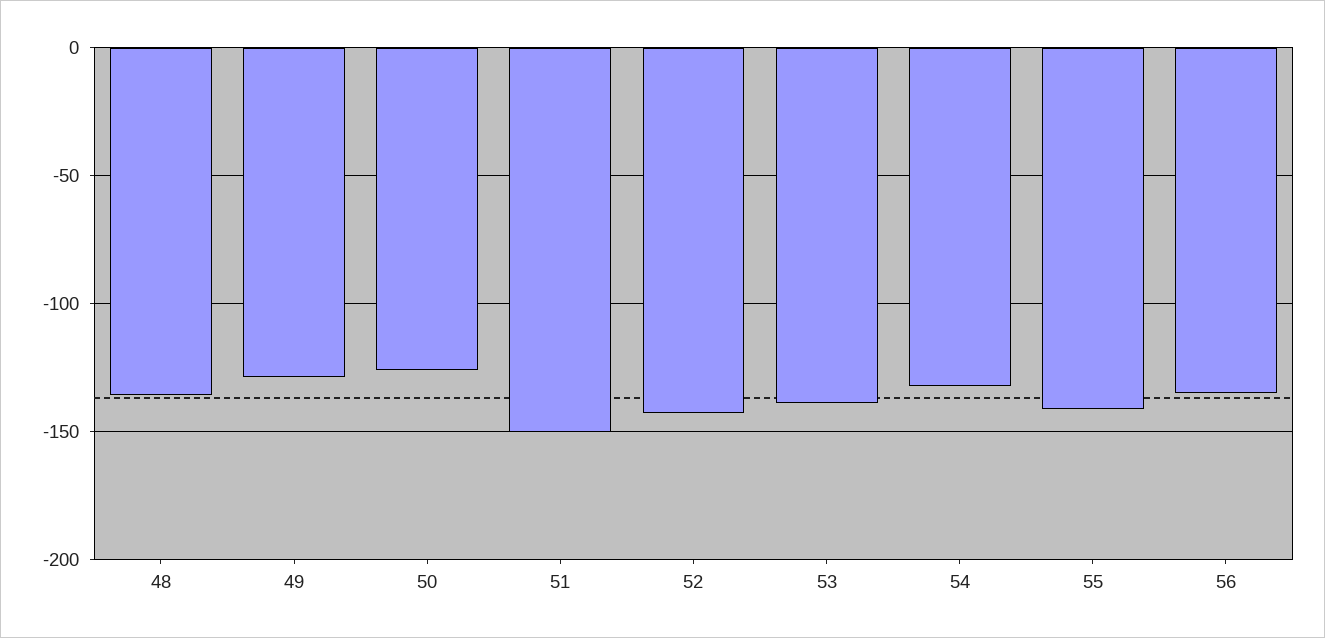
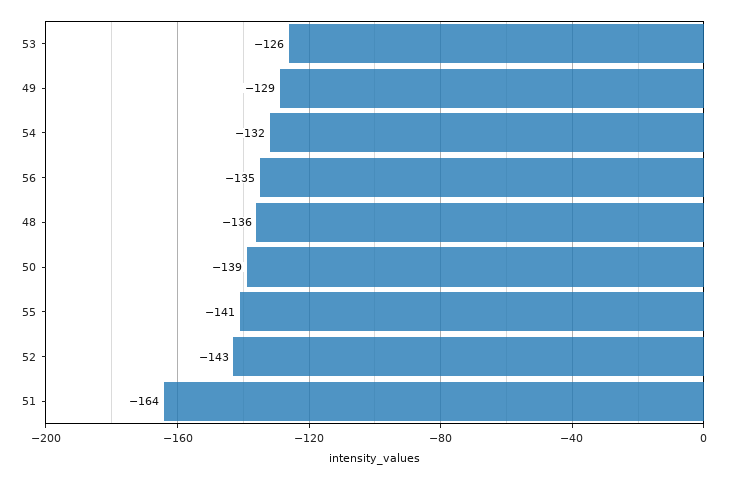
50: -125 -> -139
51: -150 -> -164
53: -140 -> -126

